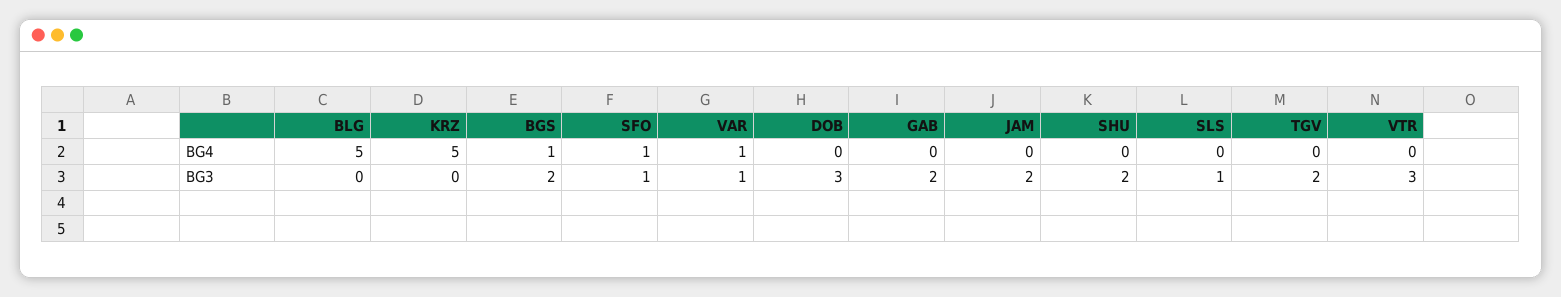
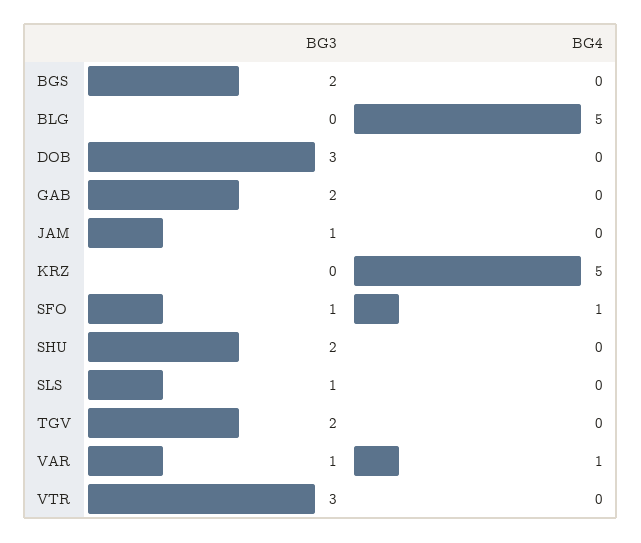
BGS, BG4: 1 -> 0
JAM, BG3: 2 -> 1

